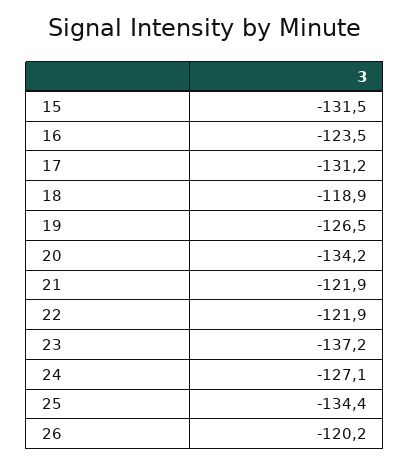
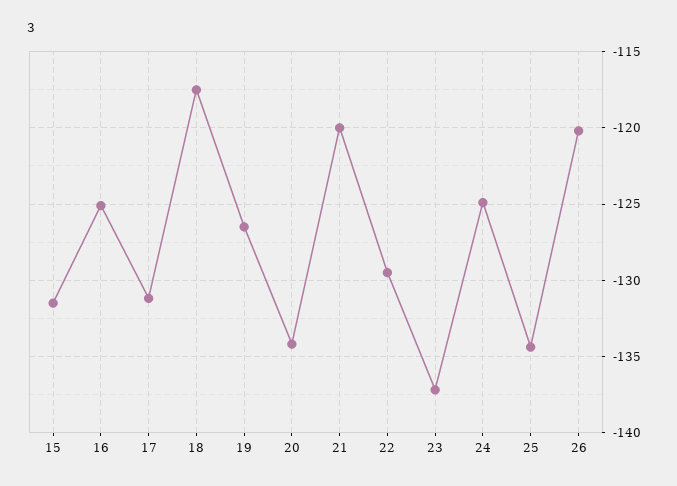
16: -123.5 -> -125
18: -118.9 -> -117.5
21: -121.9 -> -120
22: -121.9 -> -129.5
24: -127.1 -> -125

